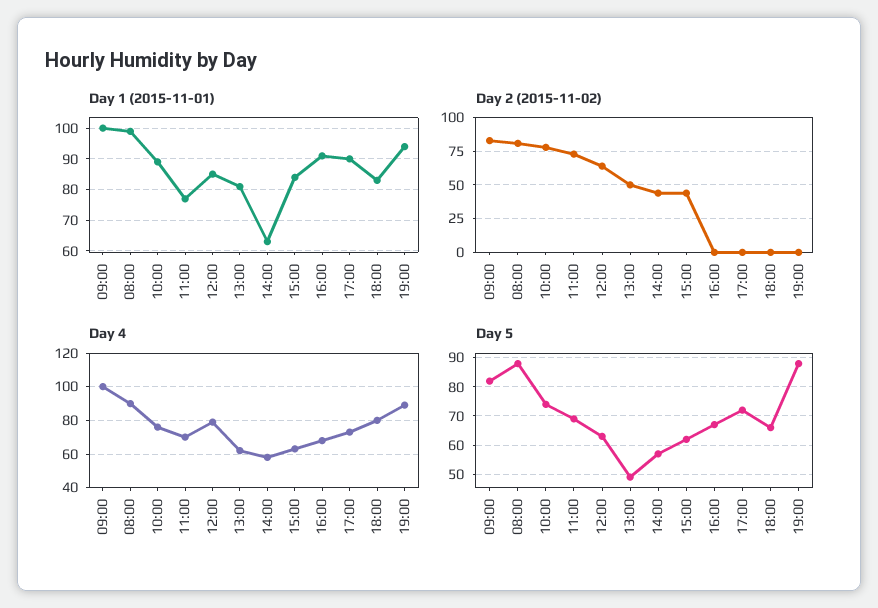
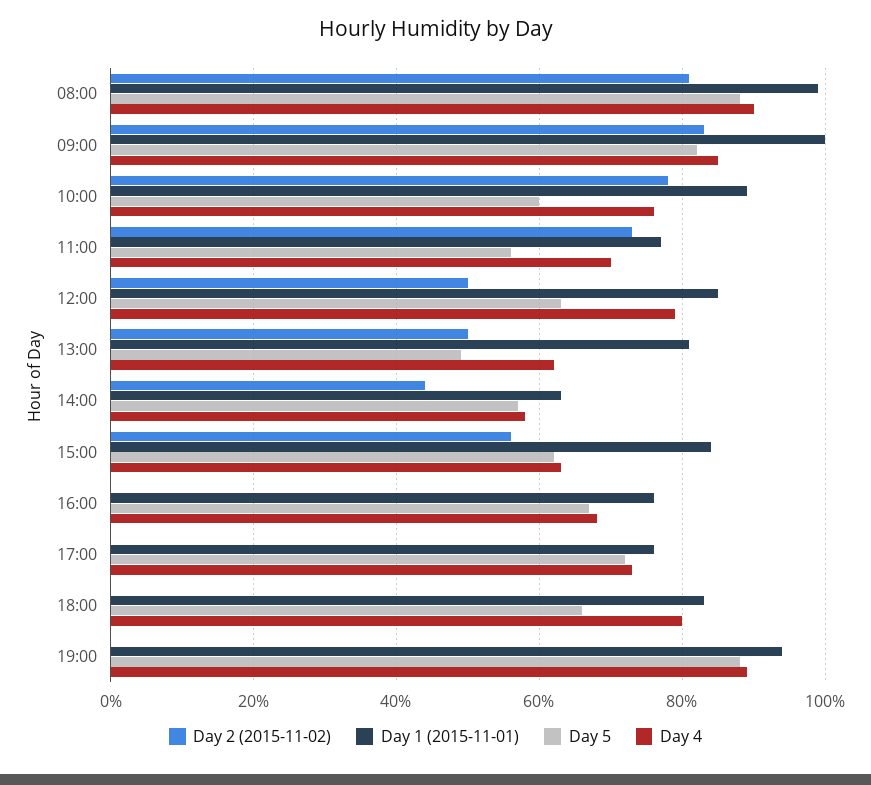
Day 1 (2015-11-01), 16:00: 90 -> 75
Day 1 (2015-11-01), 17:00: 90 -> 75
Day 2 (2015-11-02), 12:00: 65 -> 50
Day 2 (2015-11-02), 15:00: 45 -> 55
Day 4, 09:00: 100 -> 85
Day 5, 10:00: 75 -> 60
Day 5, 11:00: 70 -> 55

